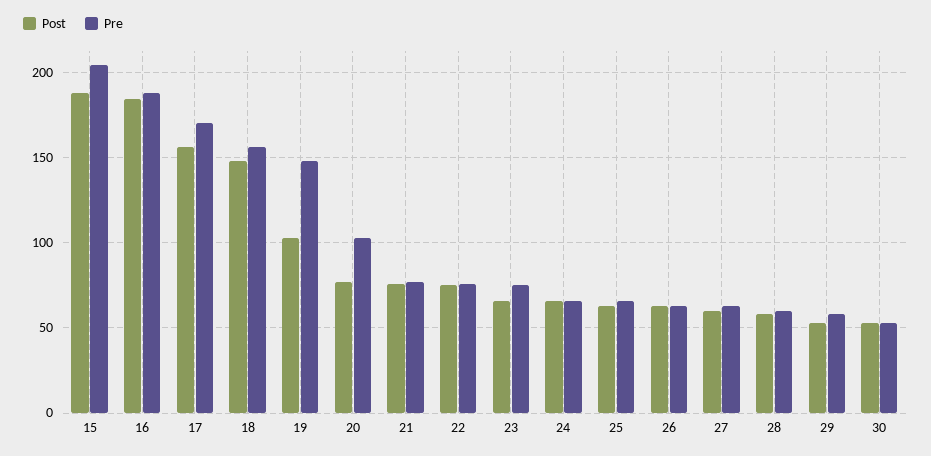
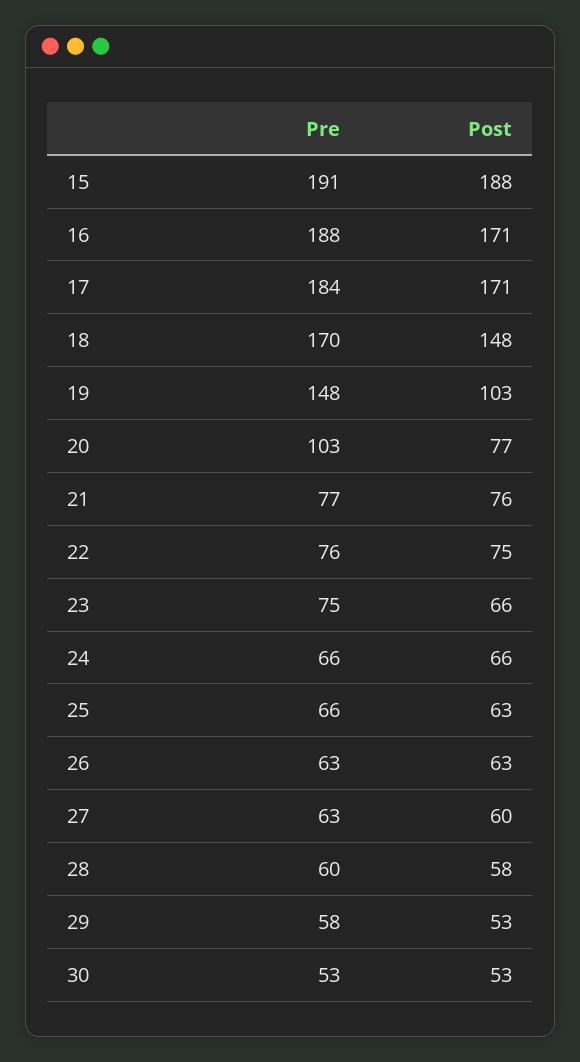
Pre, 15: 205 -> 191
Post, 16: 185 -> 171
Post, 17: 155 -> 171
Pre, 17: 170 -> 184
Pre, 18: 155 -> 170

